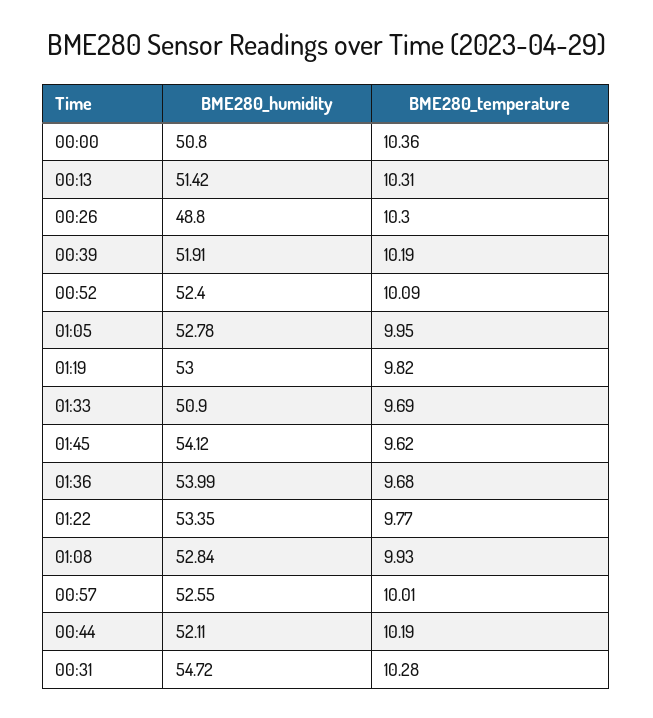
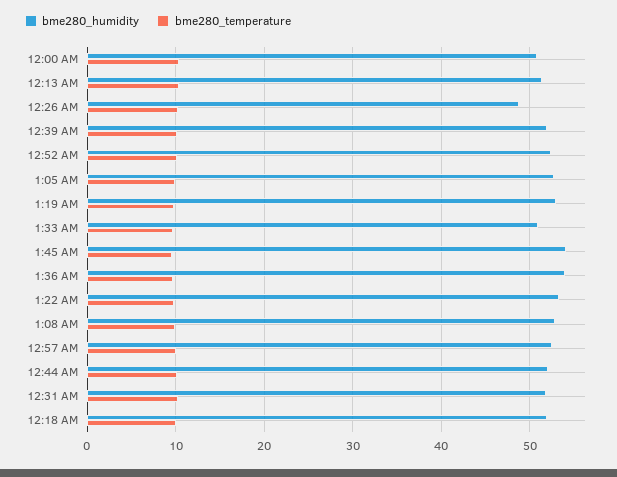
BME280_humidity, 00:31: 54.72 -> 52
BME280_humidity, 12:18 AM: none -> 52
BME280_temperature, 12:18 AM: none -> 10

